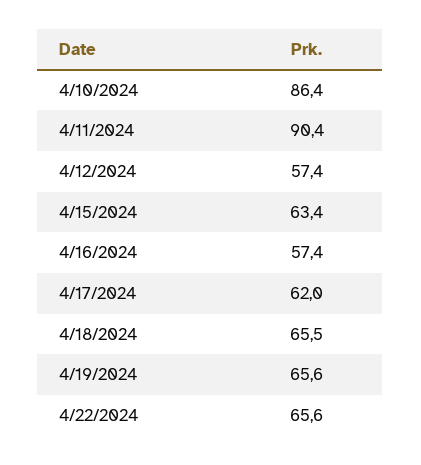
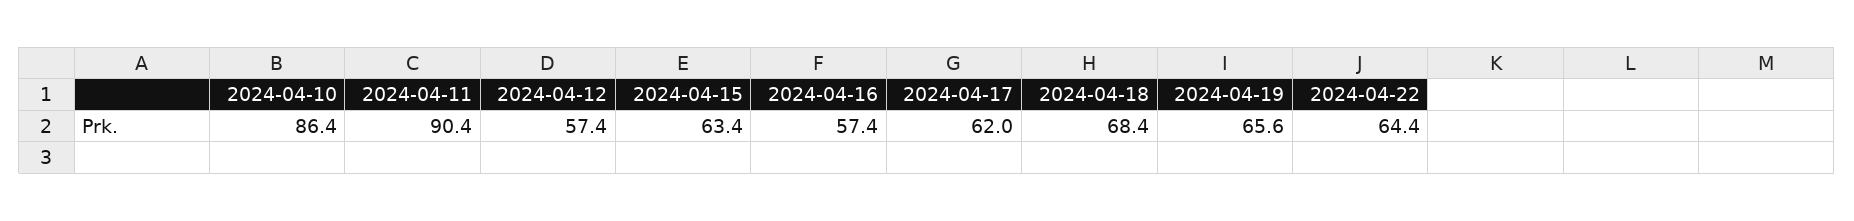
4/18/2024: 65.5 -> 68.4
4/22/2024: 65.6 -> 64.4

